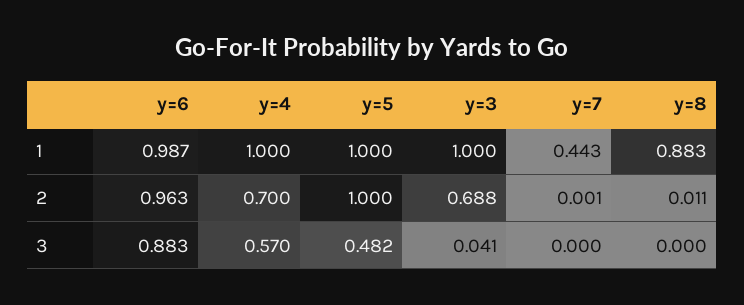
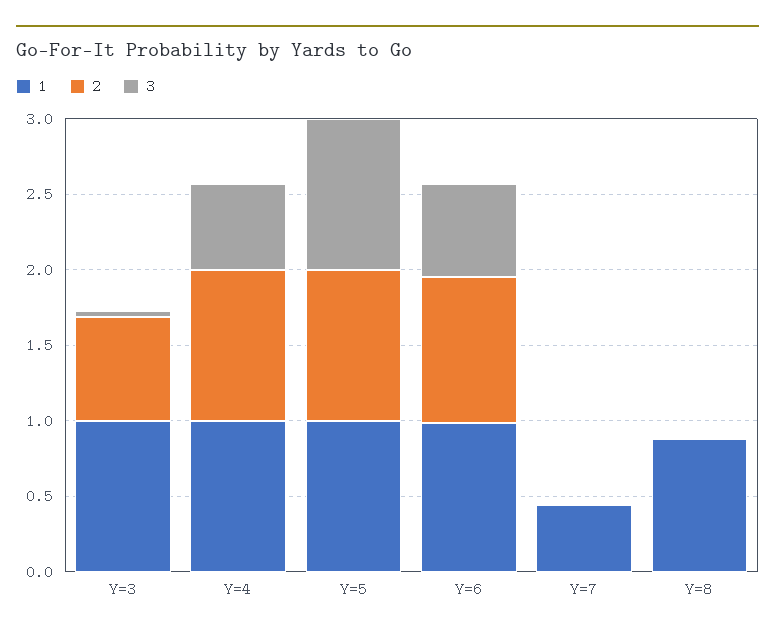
2, y=4: 0.7 -> 1
3, y=6: 0.883 -> 0.6
3, y=5: 0.482 -> 1

